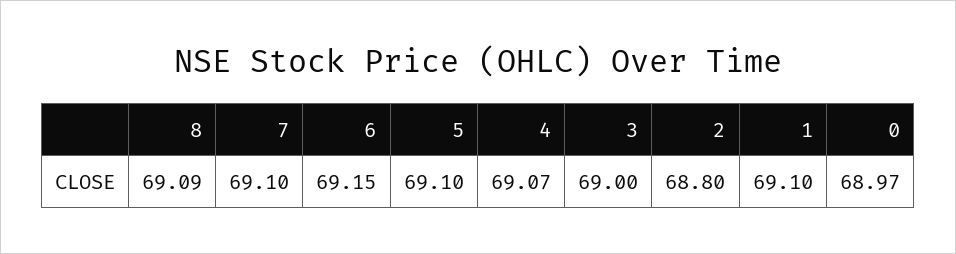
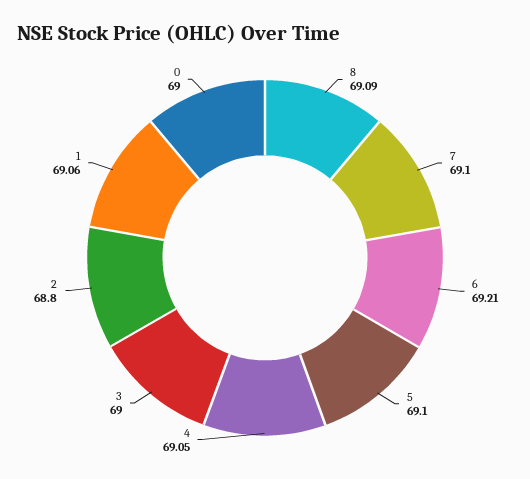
6: 69.15 -> 69.21
4: 69.07 -> 69.05
1: 69.1 -> 69.06
0: 68.97 -> 69

